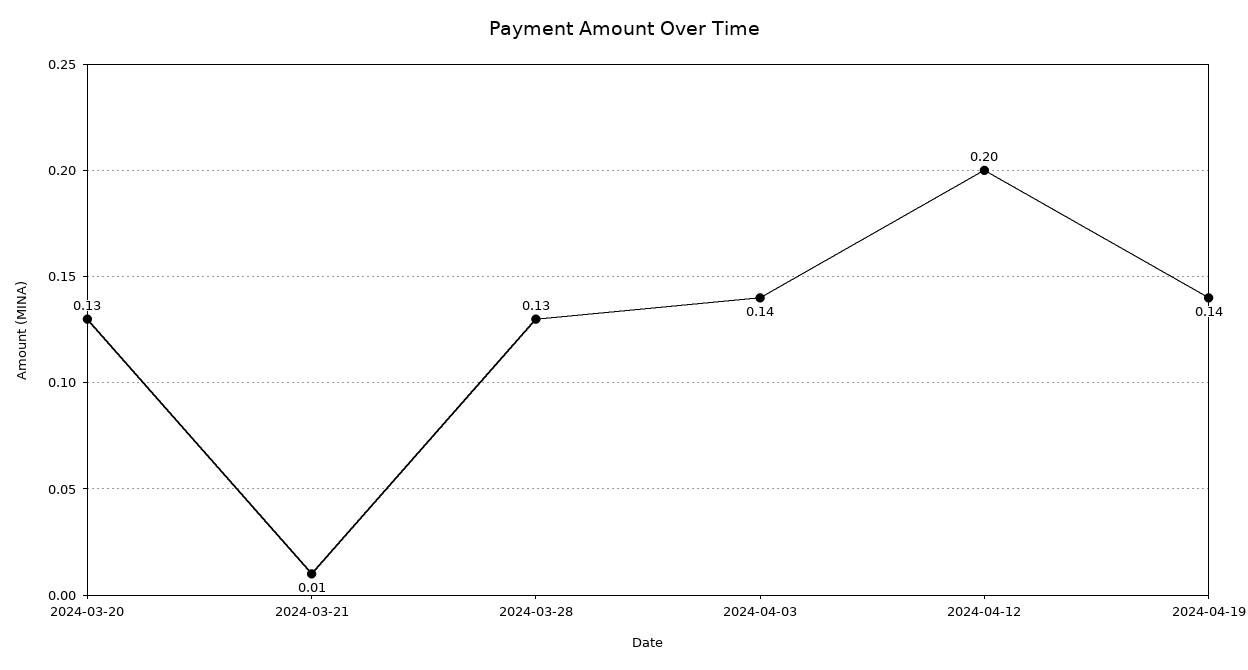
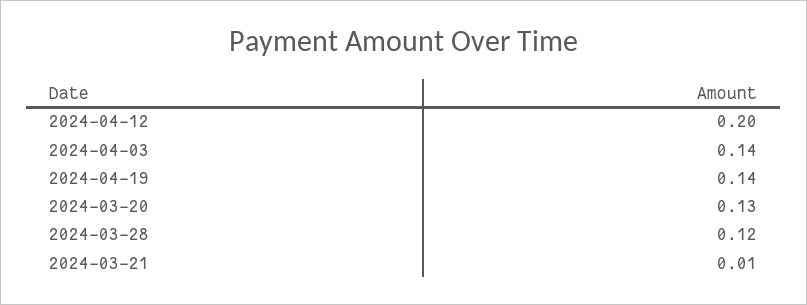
2024-03-28: 0.13 -> 0.12

